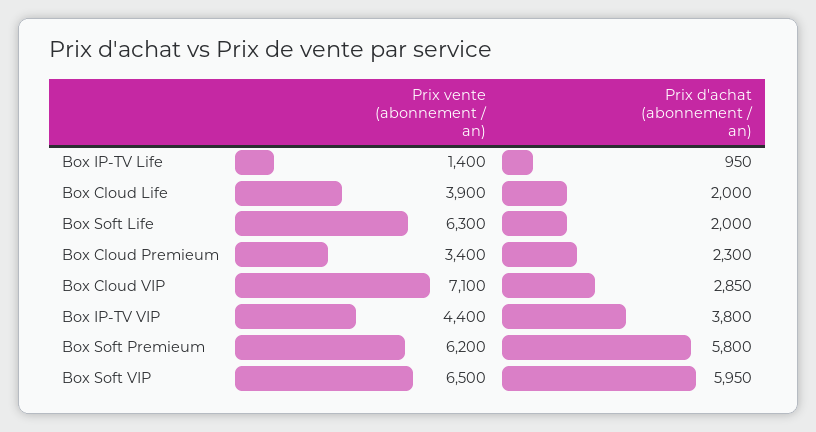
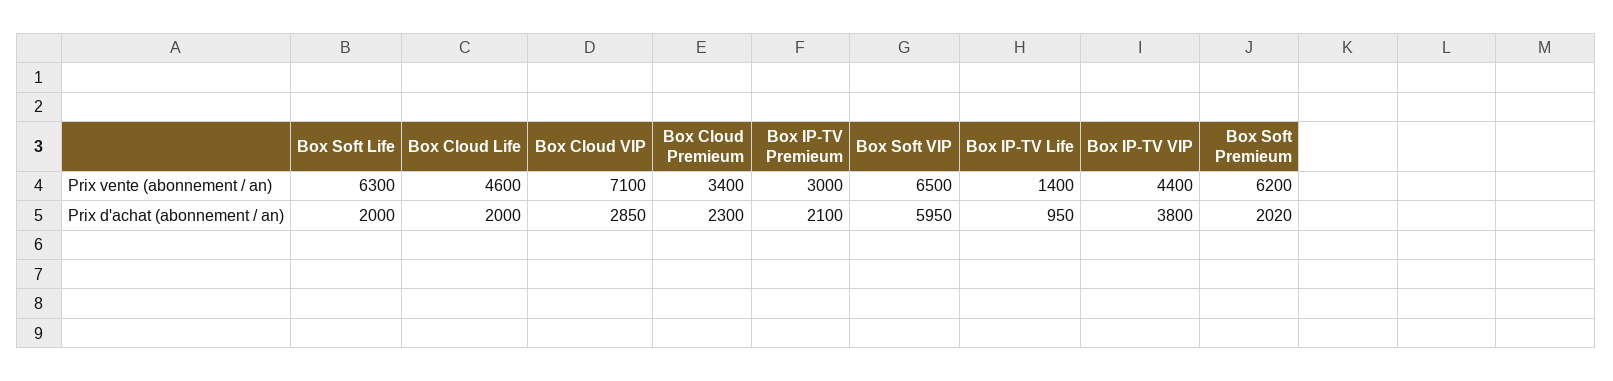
Prix vente (abonnement / an), Box Cloud Life: 3900 -> 4600
Prix d'achat (abonnement / an), Box Soft Premieum: 5800 -> 2020
Prix vente (abonnement / an), Box IP-TV Premieum: none -> 3000
Prix d'achat (abonnement / an), Box IP-TV Premieum: none -> 2100

